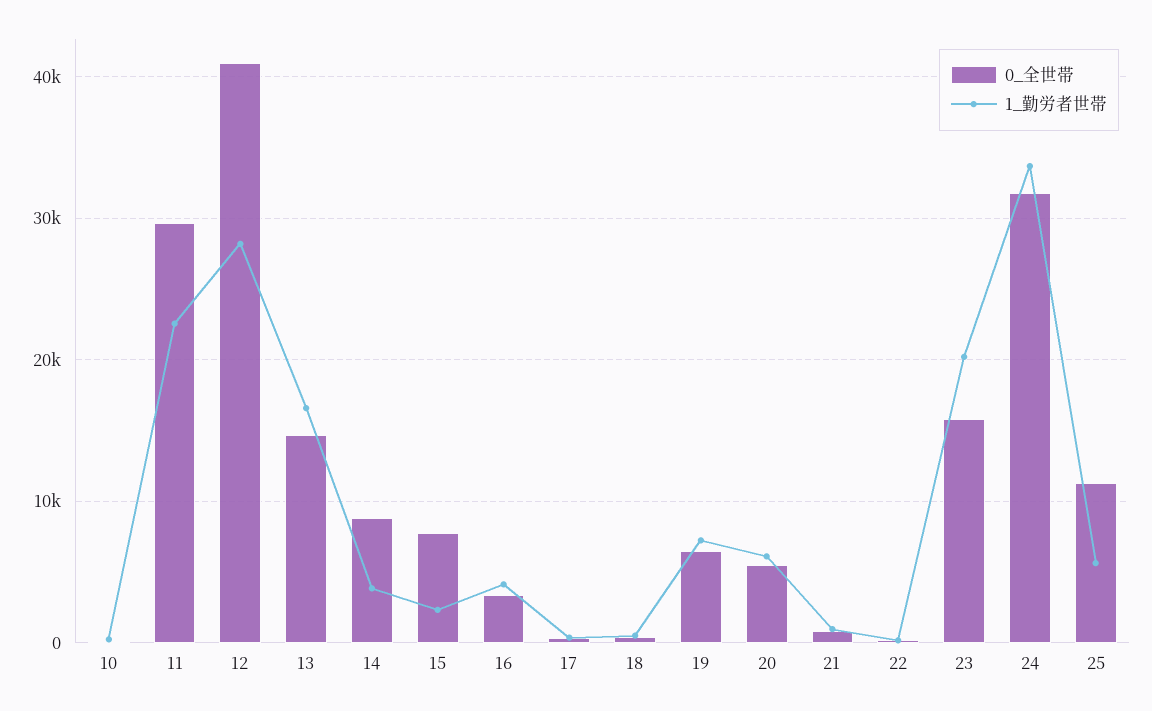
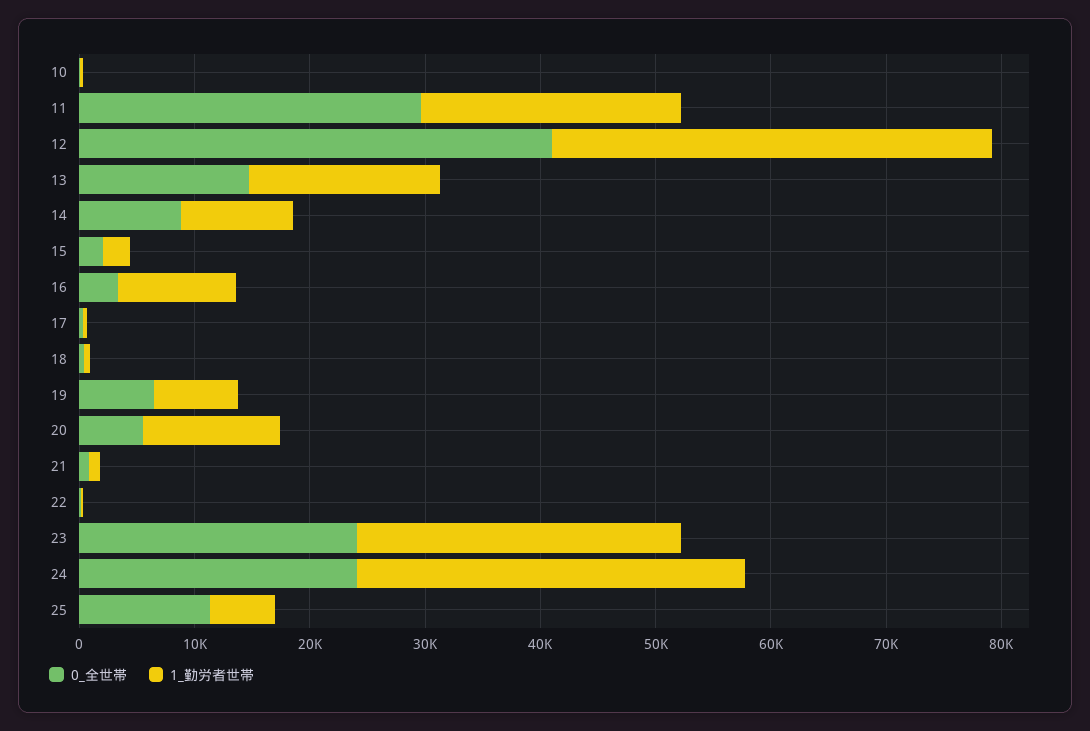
1_勤労者世帯, 12: 28000 -> 38000
1_勤労者世帯, 14: 4000 -> 10000
0_全世帯, 15: 8000 -> 2000
1_勤労者世帯, 16: 4000 -> 10000
1_勤労者世帯, 20: 6000 -> 12000
0_全世帯, 23: 16000 -> 24000
1_勤労者世帯, 23: 20000 -> 28000
0_全世帯, 24: 32000 -> 24000

